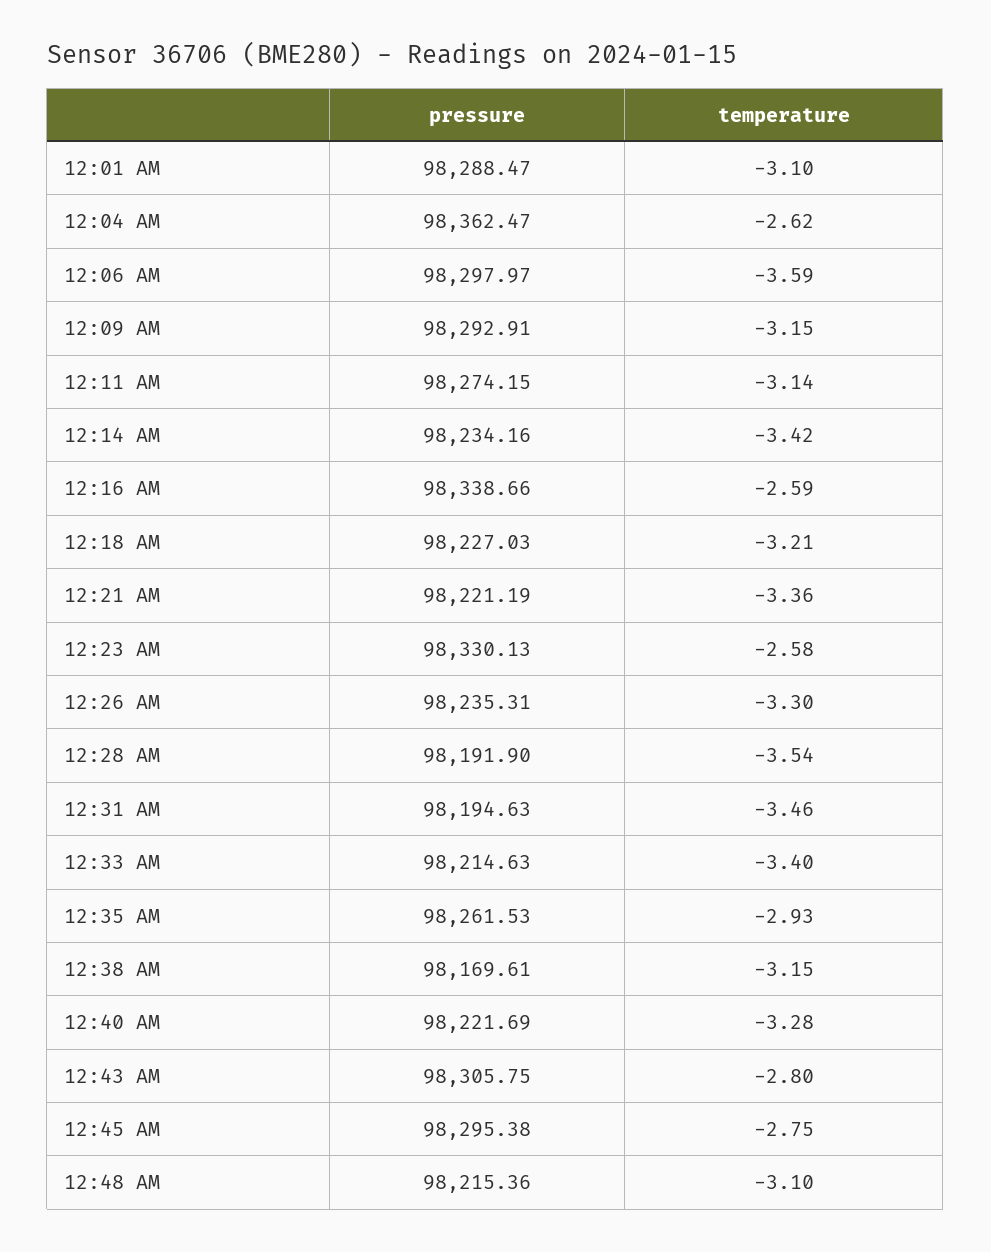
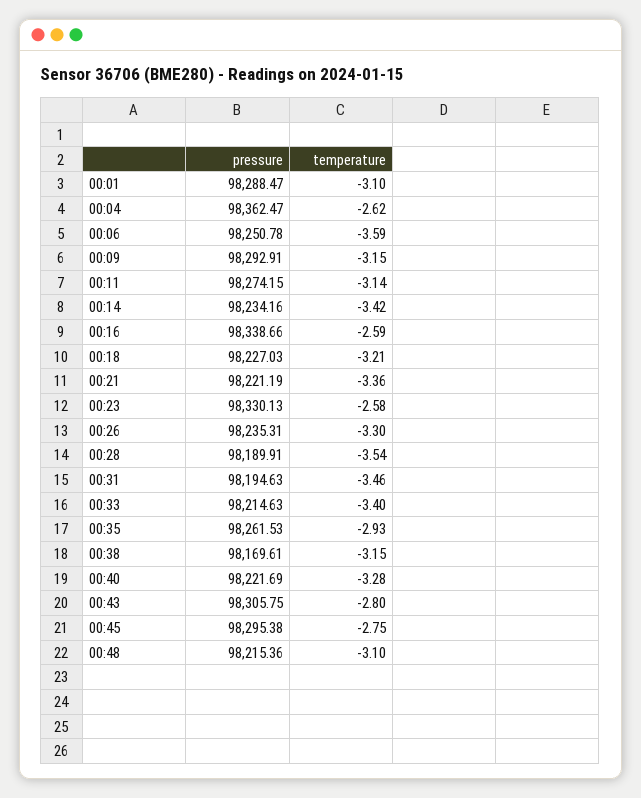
pressure, 12:06 AM: 98297.97 -> 98250.78
pressure, 12:28 AM: 98191.9 -> 98189.91

